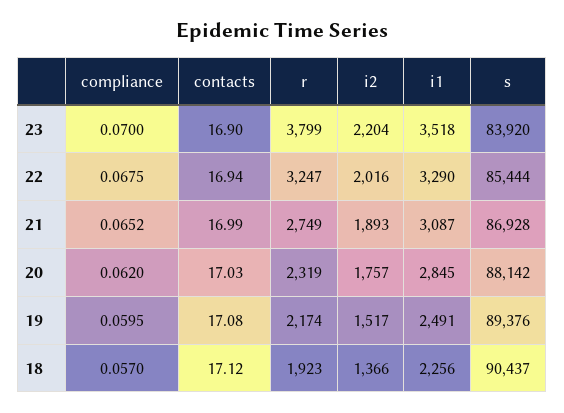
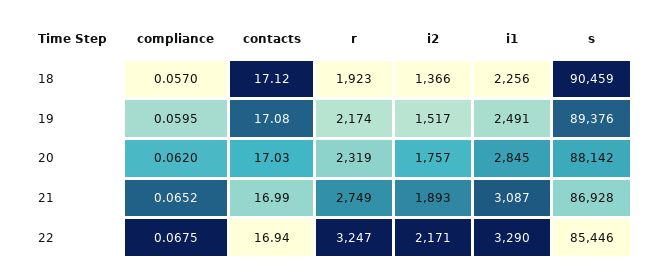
compliance, 23: 0.07 -> none
contacts, 23: 16.9 -> none
r, 23: 3799 -> none
i2, 23: 2204 -> none
i1, 23: 3518 -> none
s, 23: 83920 -> none
i2, 22: 2016 -> 2171
s, 22: 85444 -> 85446
s, 18: 90437 -> 90459

